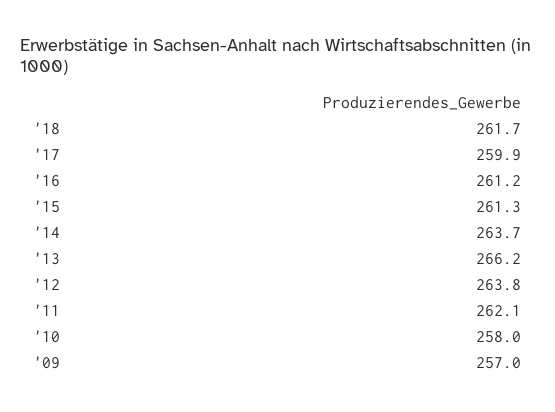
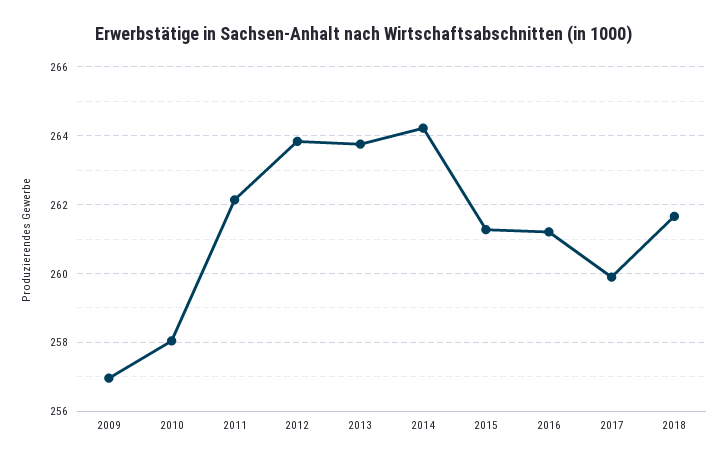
'14: 263.7 -> 264.2
'13: 266.2 -> 263.8

